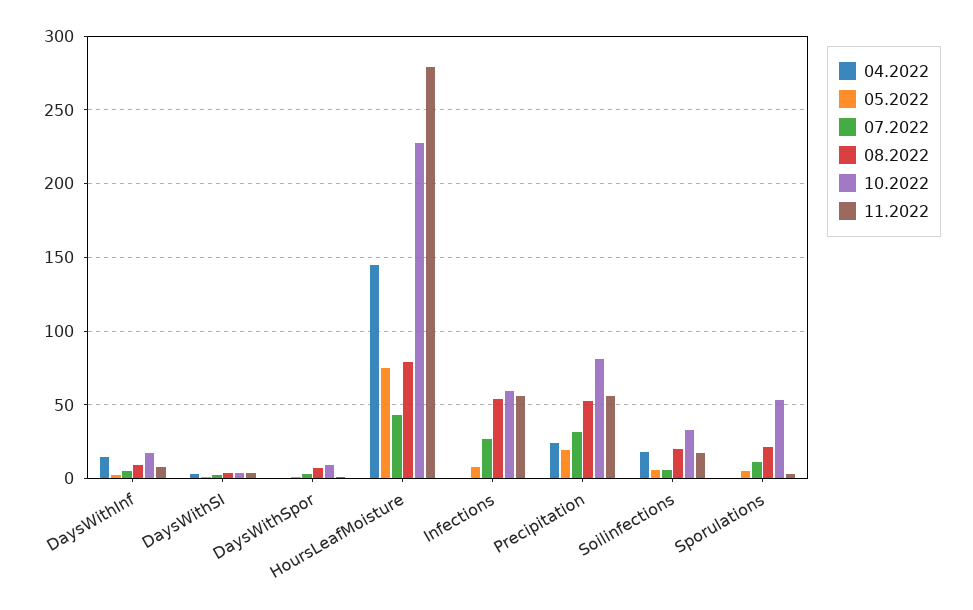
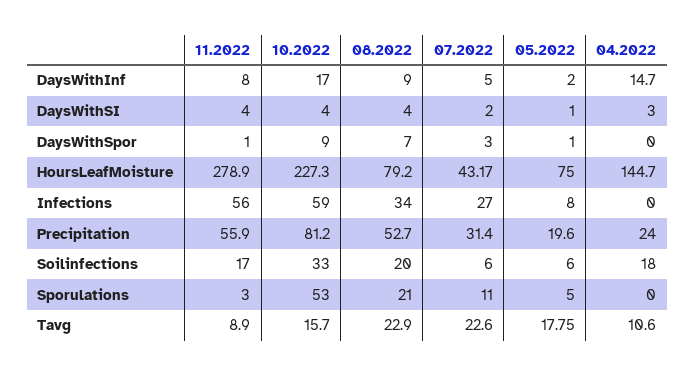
08.2022, Infections: 55 -> 34
11.2022, Tavg: none -> 8.9
10.2022, Tavg: none -> 15.7
08.2022, Tavg: none -> 22.9
07.2022, Tavg: none -> 22.6
05.2022, Tavg: none -> 17.75
04.2022, Tavg: none -> 10.6

